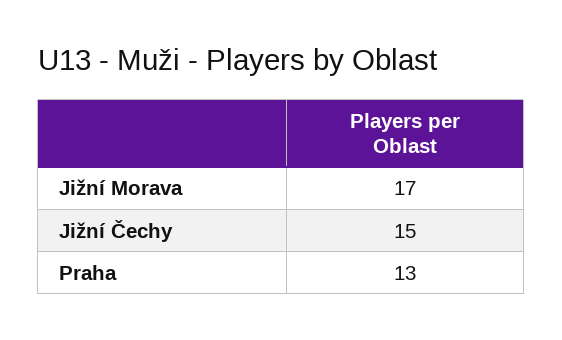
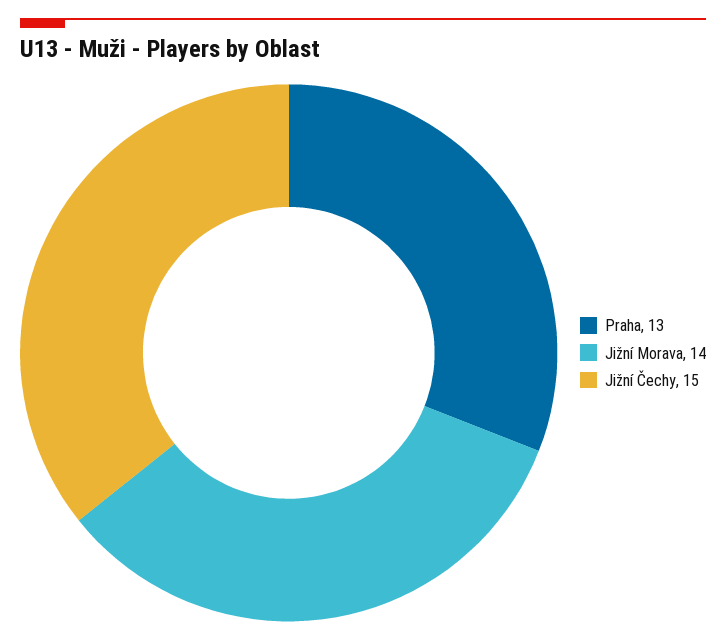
Jižní Morava: 17 -> 14

